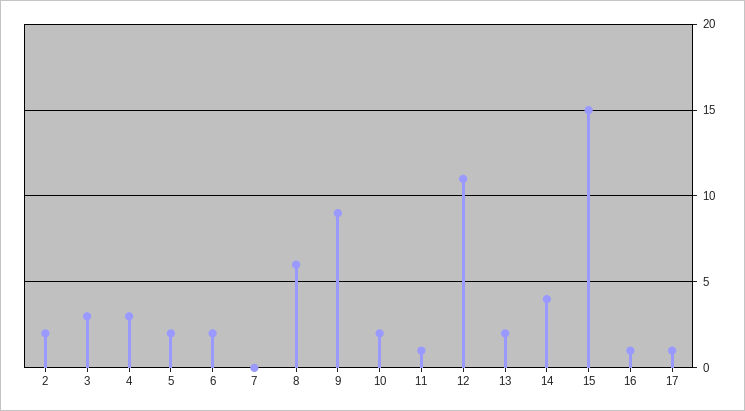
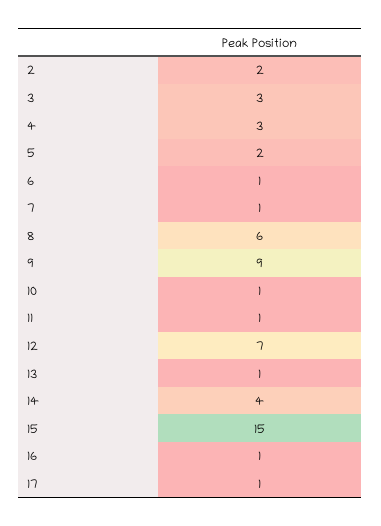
6: 2 -> 1
7: 0 -> 1
10: 2 -> 1
12: 11 -> 7
13: 2 -> 1

